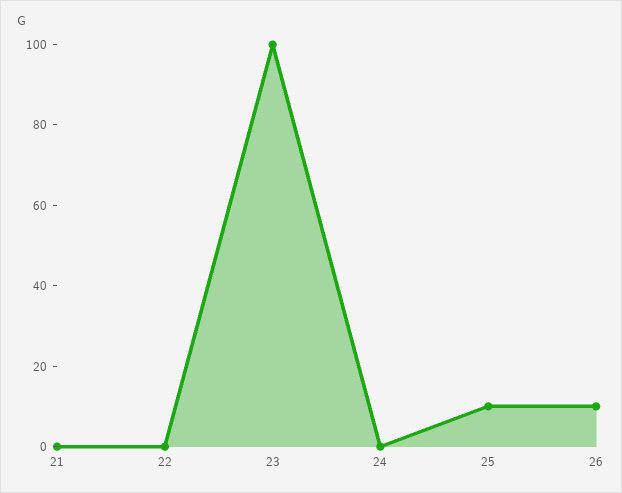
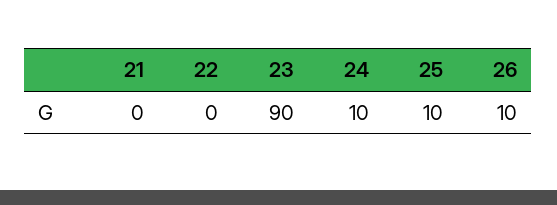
23: 100 -> 90
24: 0 -> 10

